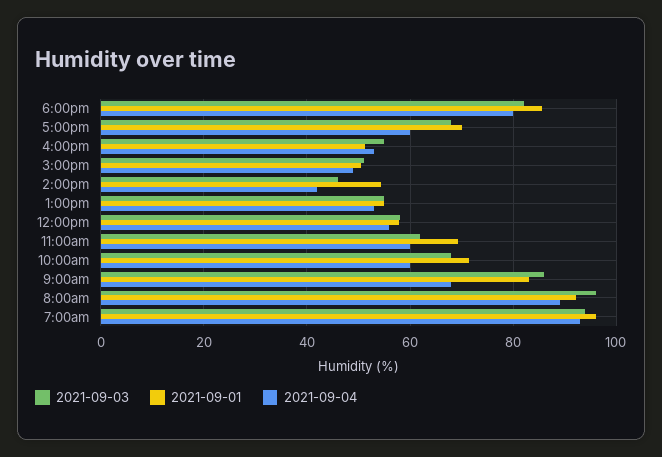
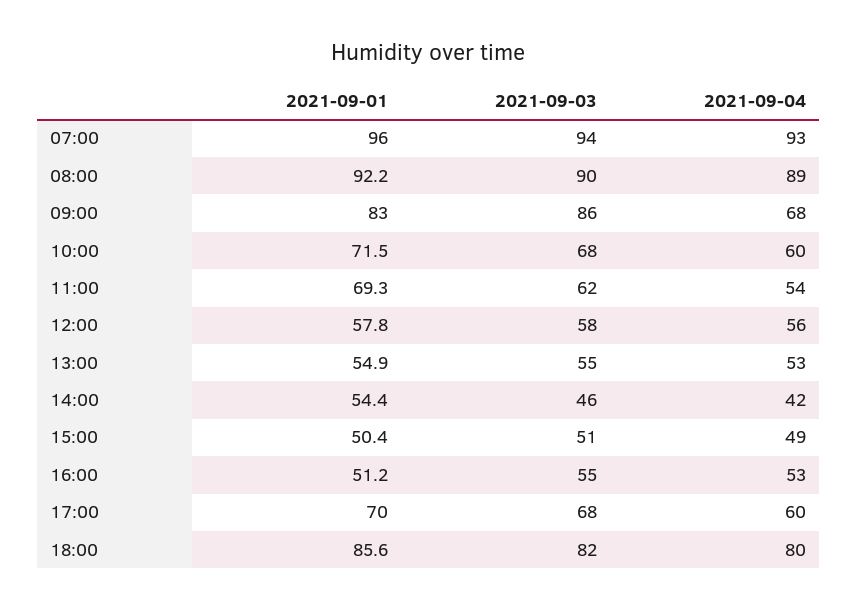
2021-09-04, 11:00am: 60 -> 54
2021-09-03, 8:00am: 96 -> 90

